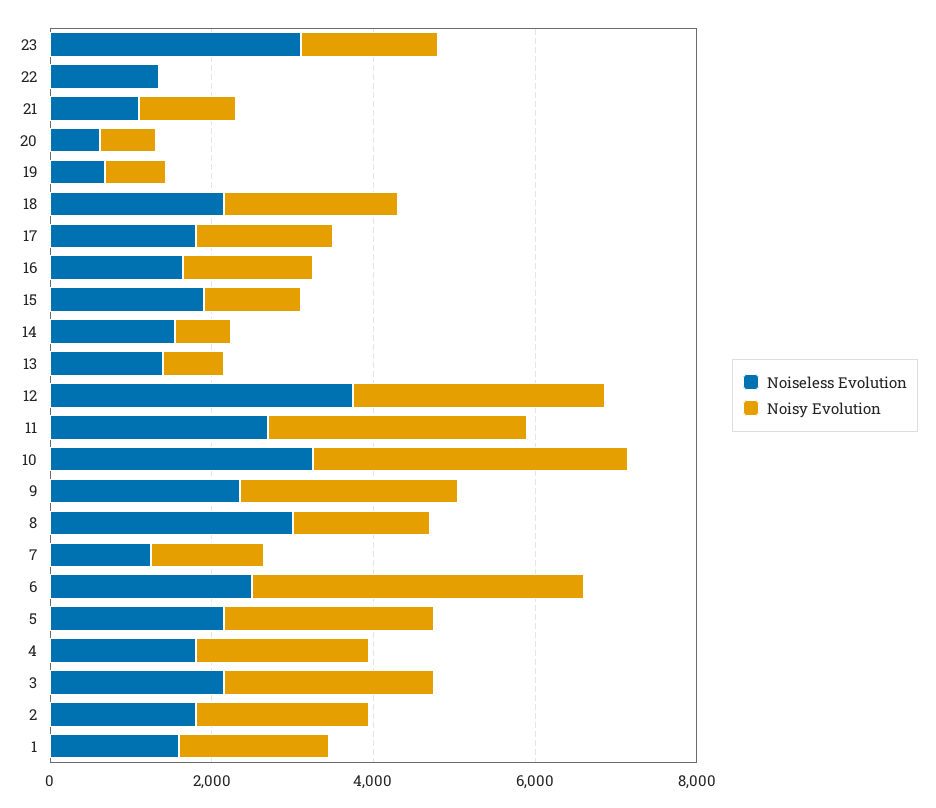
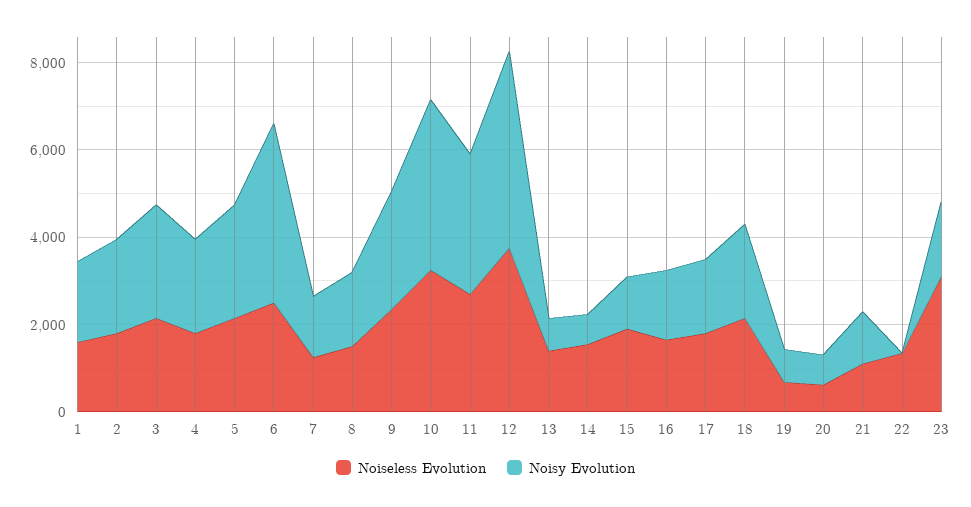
Noisy Evolution, 12: 3000 -> 4500
Noiseless Evolution, 8: 3000 -> 1500

